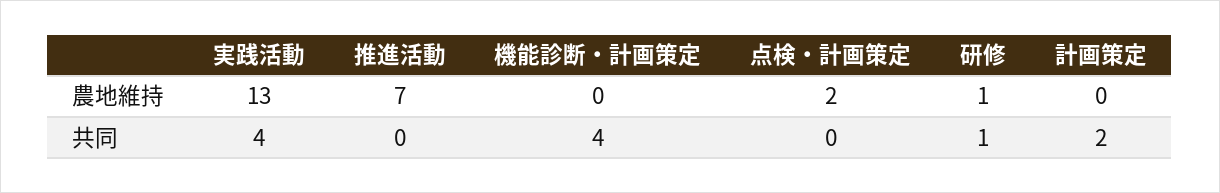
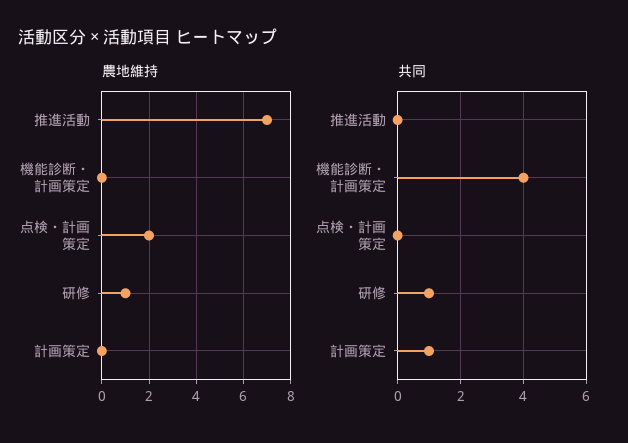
農地維持, 実践活動: 13 -> none
共同, 実践活動: 4 -> none
共同, 計画策定: 2 -> 1

